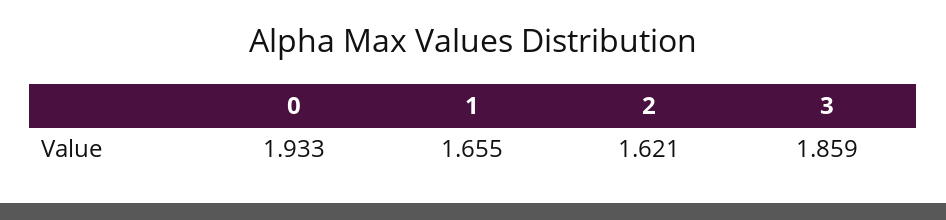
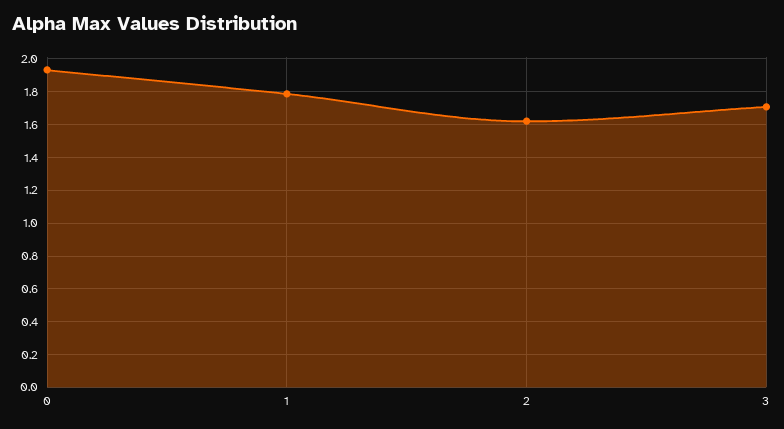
1: 1.655 -> 1.8
3: 1.859 -> 1.7

